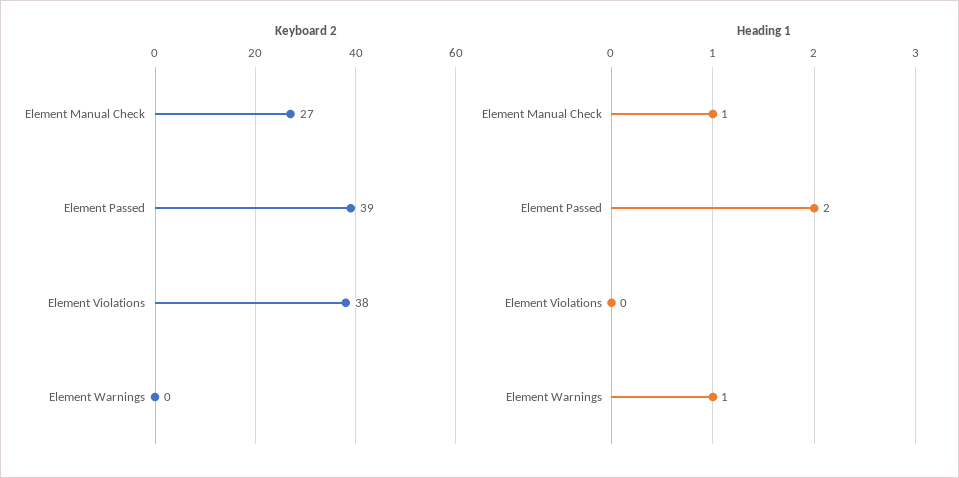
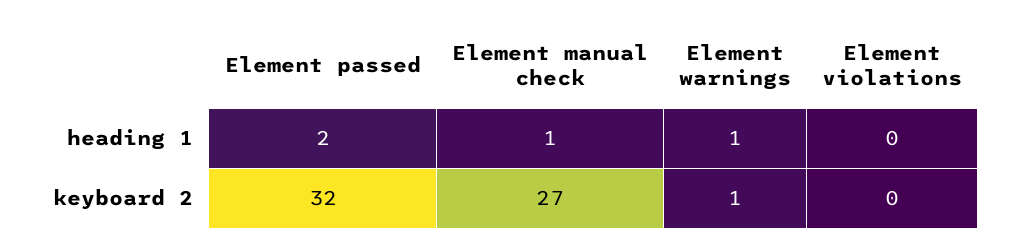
Keyboard 2, Element Passed: 39 -> 32
Keyboard 2, Element Violations: 38 -> 0
Keyboard 2, Element Warnings: 0 -> 1

